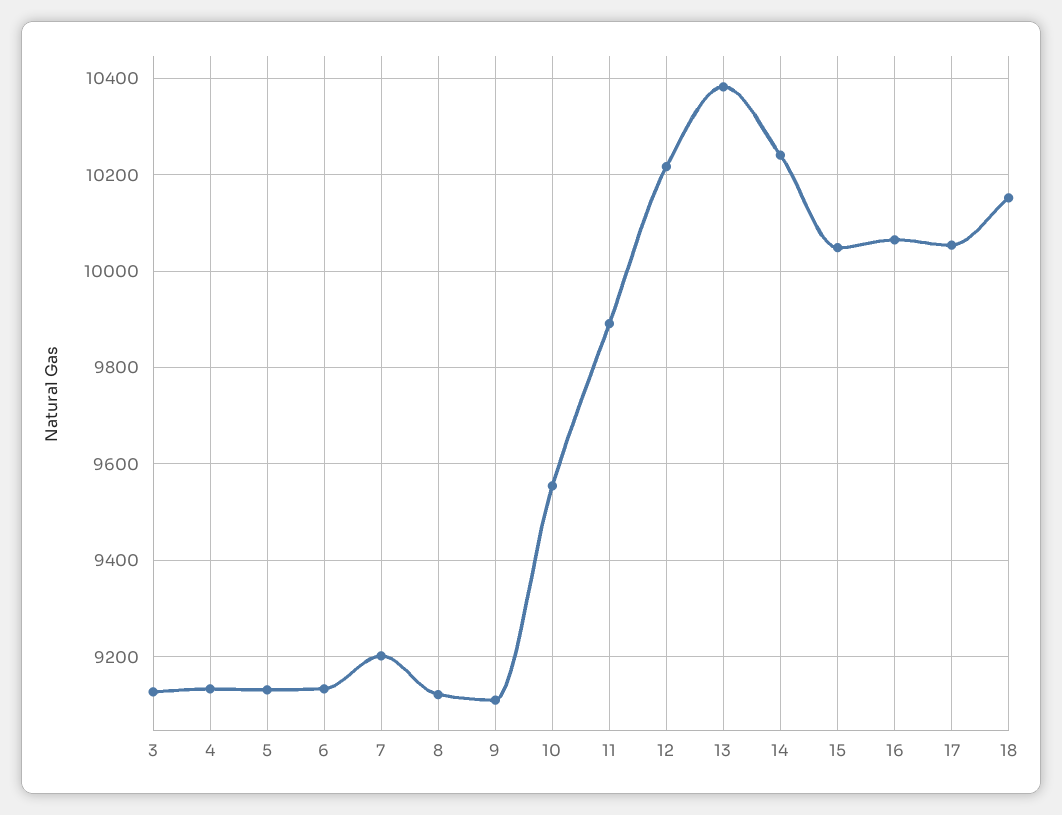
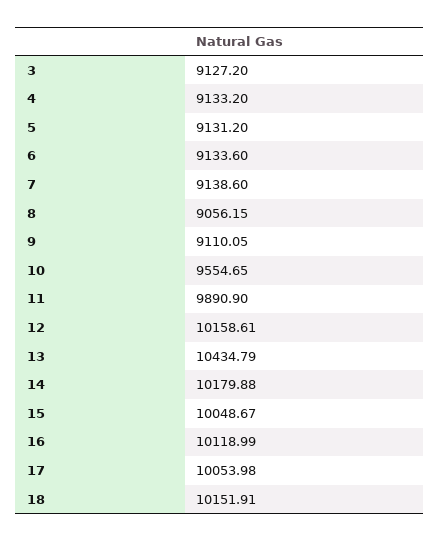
7: 9200 -> 9138.6
8: 9120 -> 9056.15
12: 10220 -> 10158.61
13: 10380 -> 10434.79
14: 10240 -> 10179.88
16: 10060 -> 10118.99

